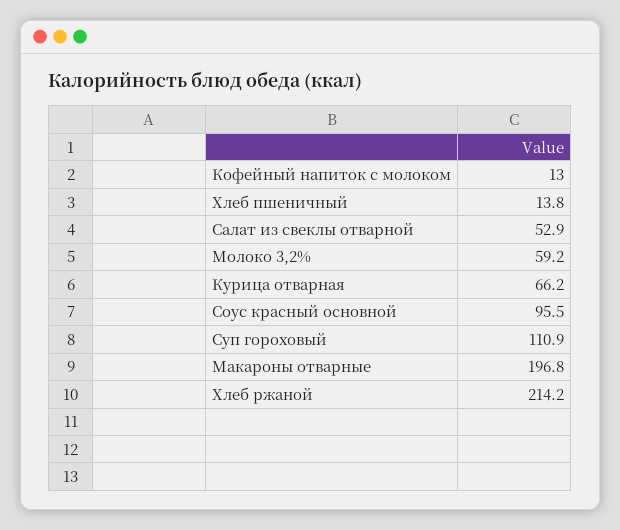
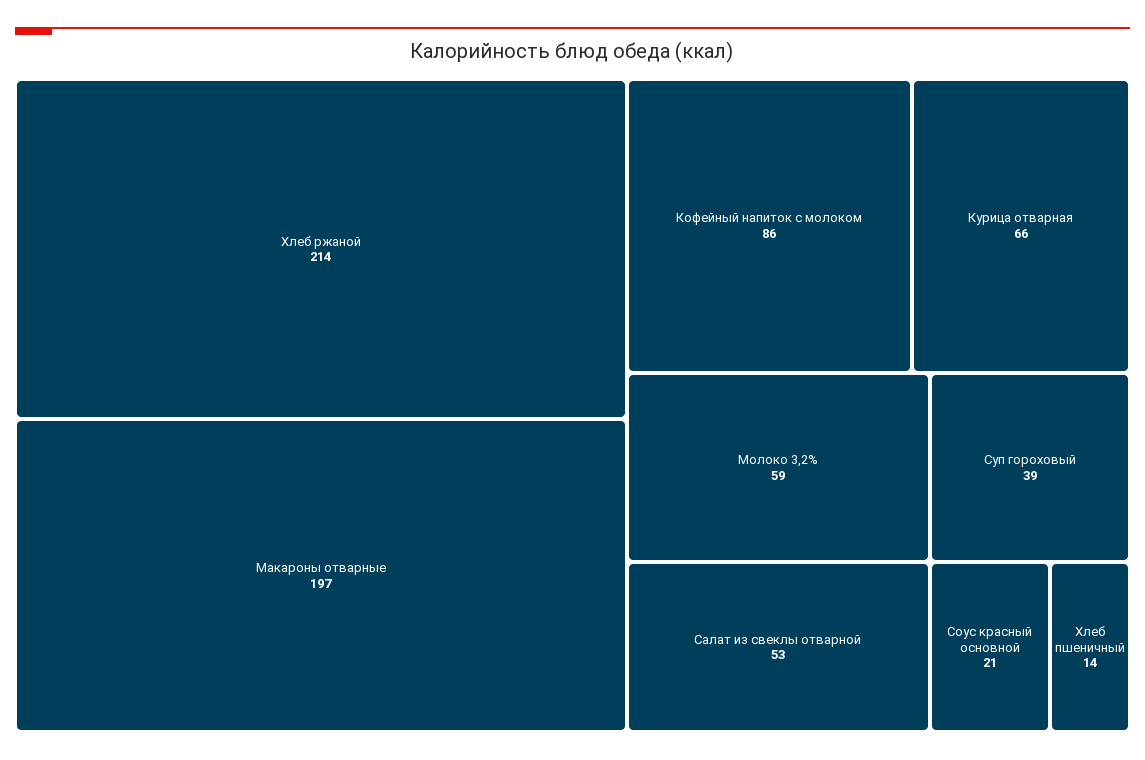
Кофейный напиток с молоком: 13 -> 86
Соус красный основной: 95.5 -> 21
Суп гороховый: 110.9 -> 39

